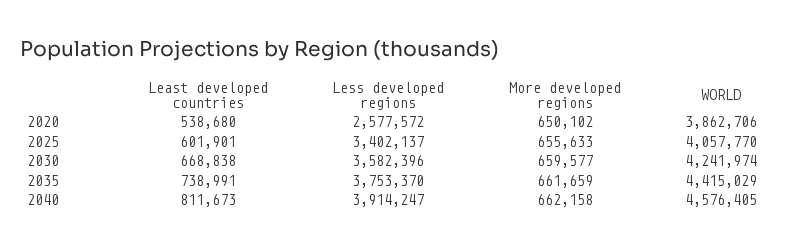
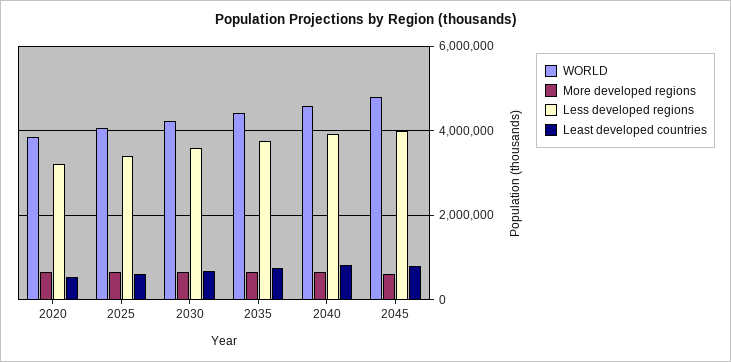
Less developed regions, 2020: 2577572 -> 3200000
WORLD, 2045: none -> 4800000
More developed regions, 2045: none -> 600000
Less developed regions, 2045: none -> 4000000
Least developed countries, 2045: none -> 800000

